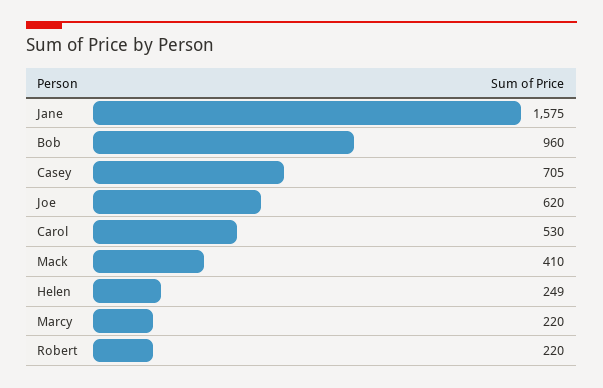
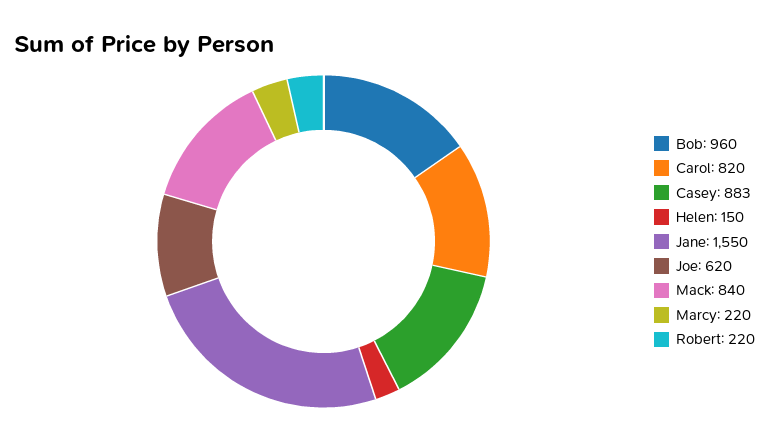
Jane: 1575 -> 1550
Casey: 705 -> 883
Carol: 530 -> 820
Mack: 410 -> 840
Helen: 249 -> 150

